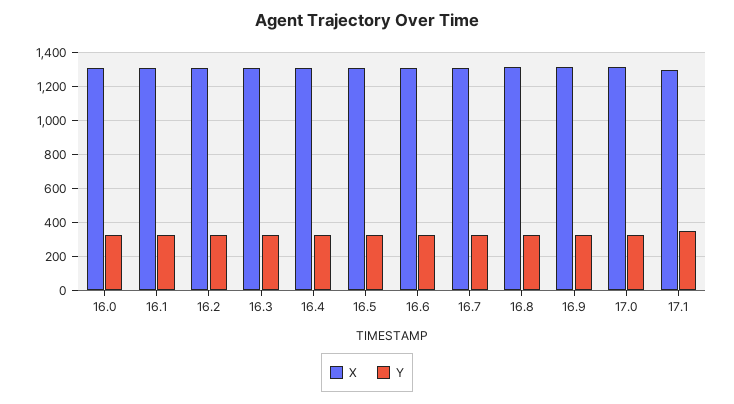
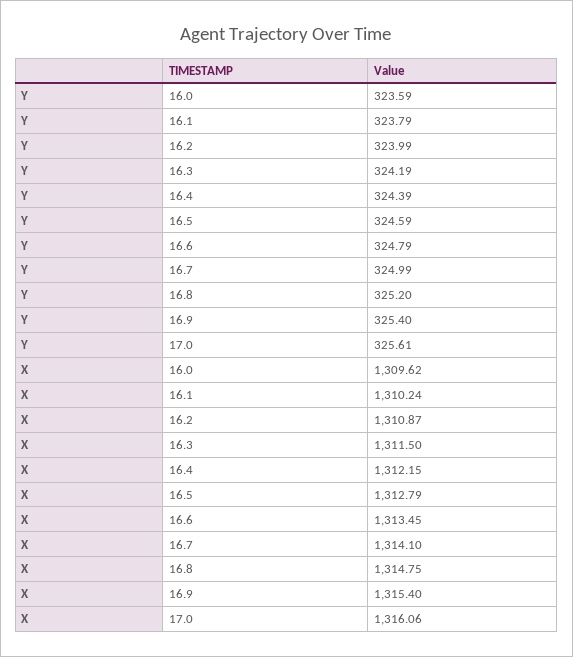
X, 17.1: 1300 -> none
Y, 17.1: 350 -> none

